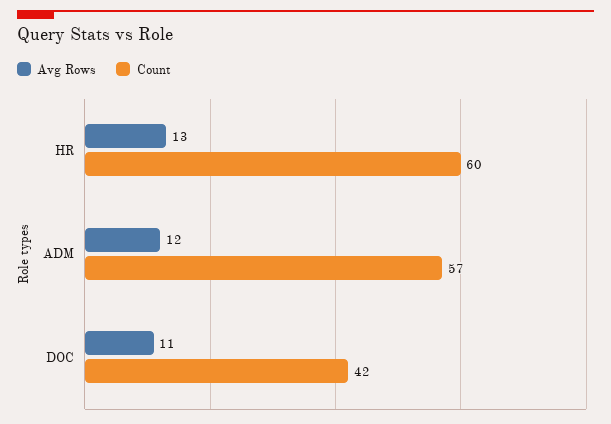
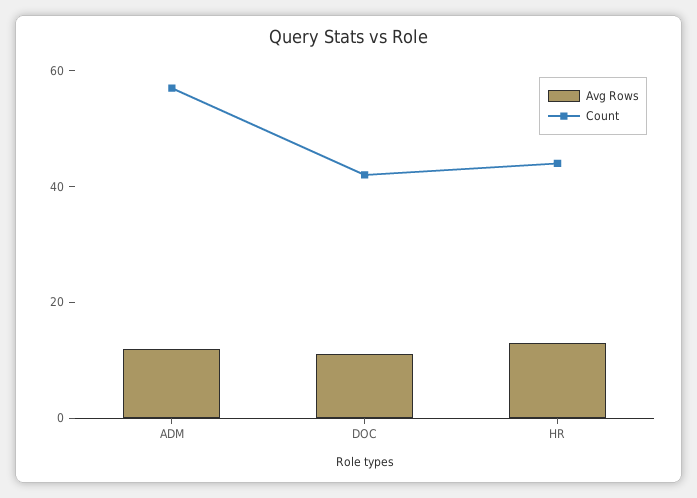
Count, HR: 60 -> 45

